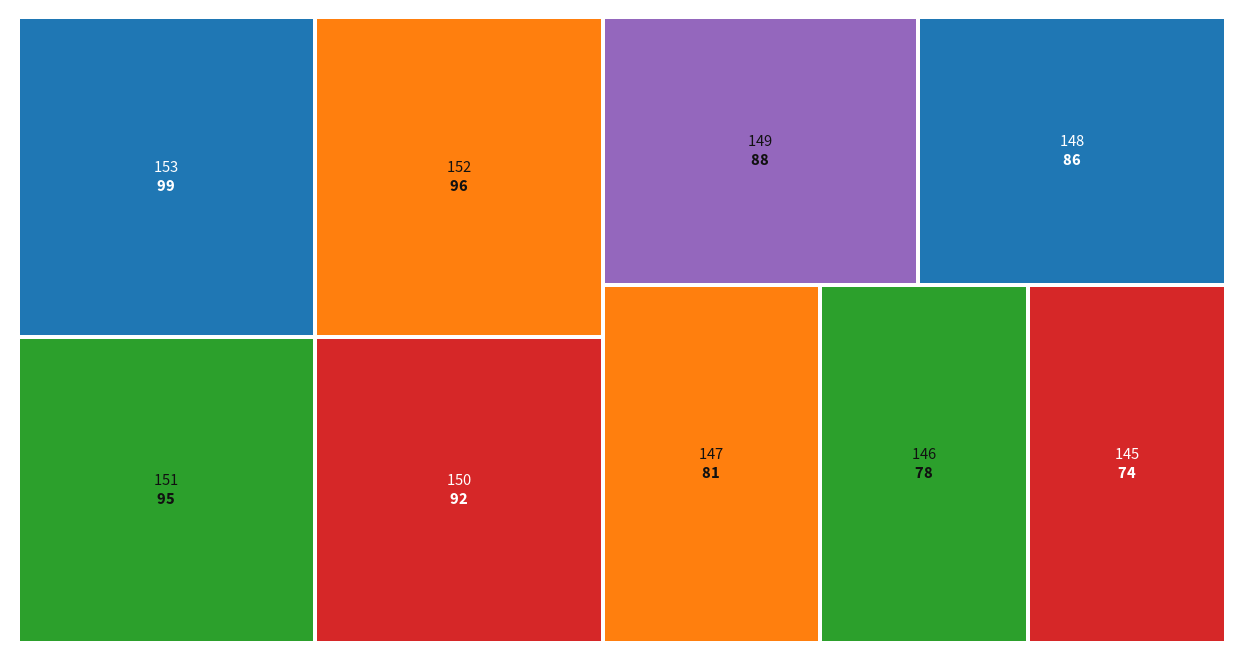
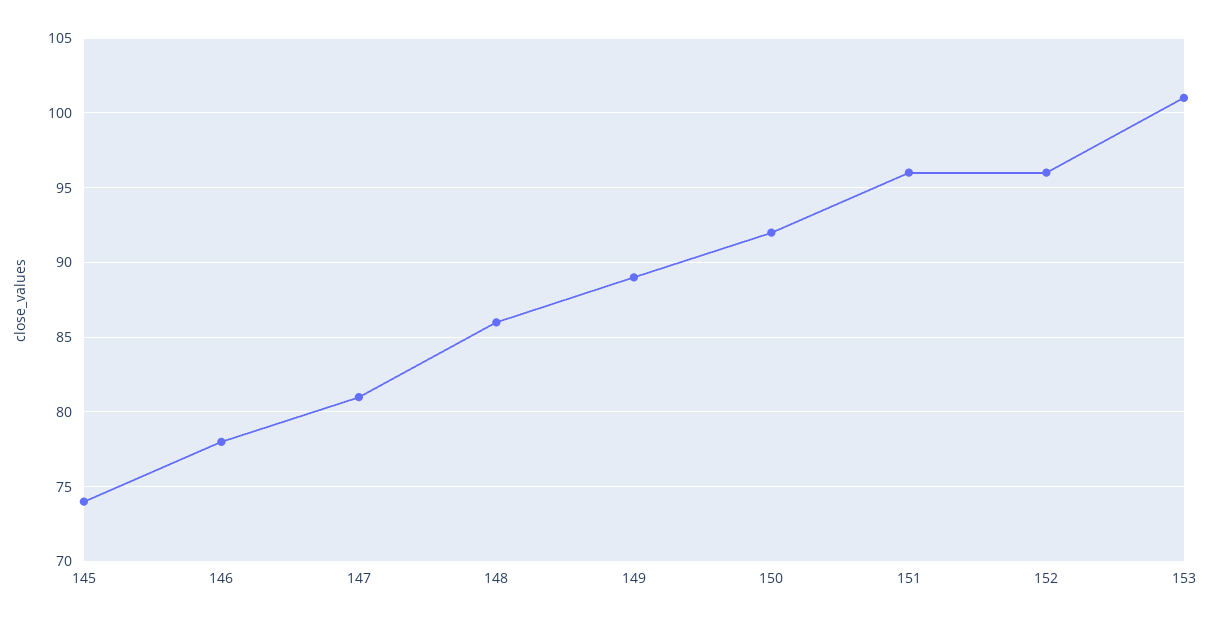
153: 99 -> 101
151: 95 -> 96
149: 88 -> 89

